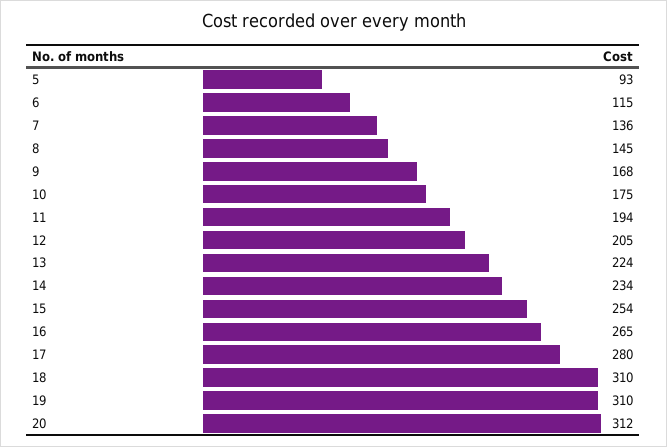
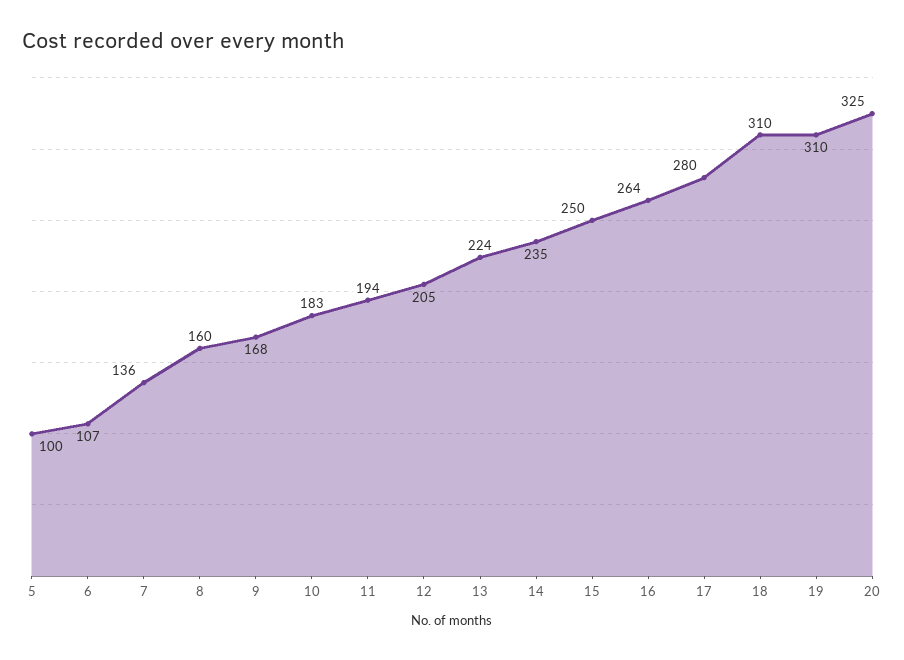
5: 93 -> 100
6: 115 -> 107
8: 145 -> 160
10: 175 -> 183
14: 234 -> 235
15: 254 -> 250
16: 265 -> 264
20: 312 -> 325

